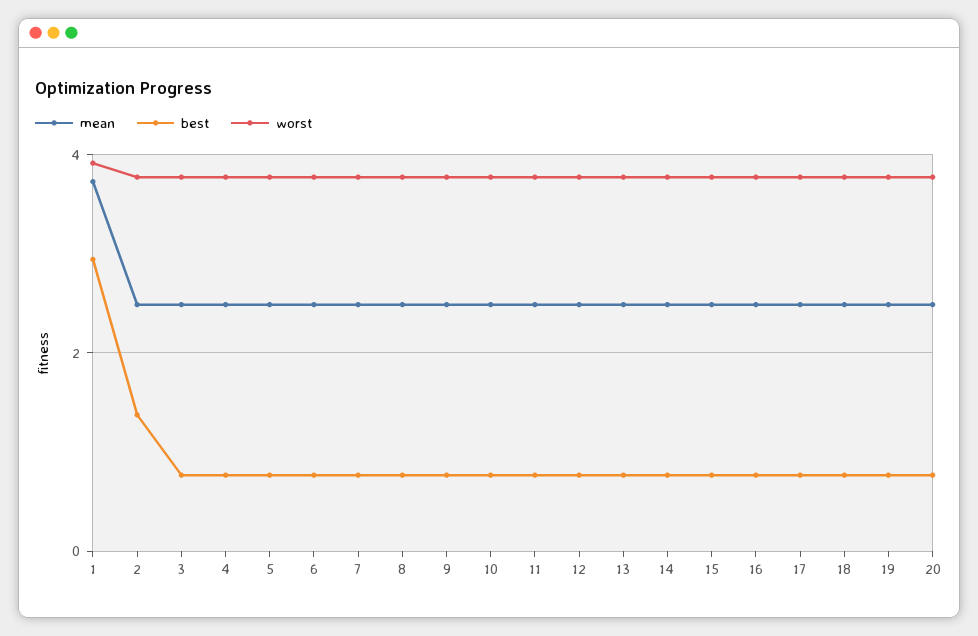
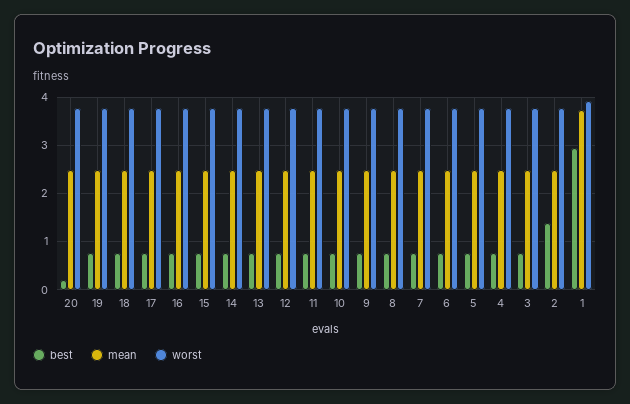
best, 20: 0.8 -> 0.2

